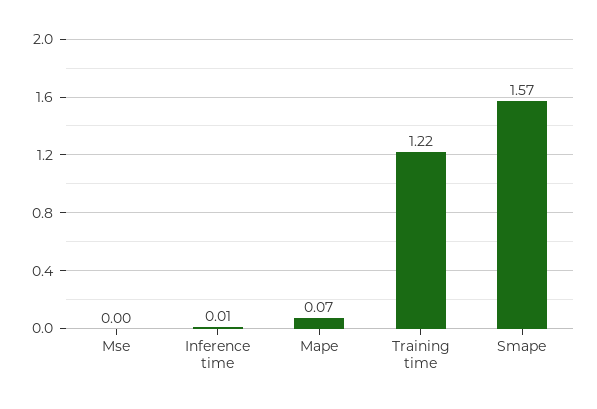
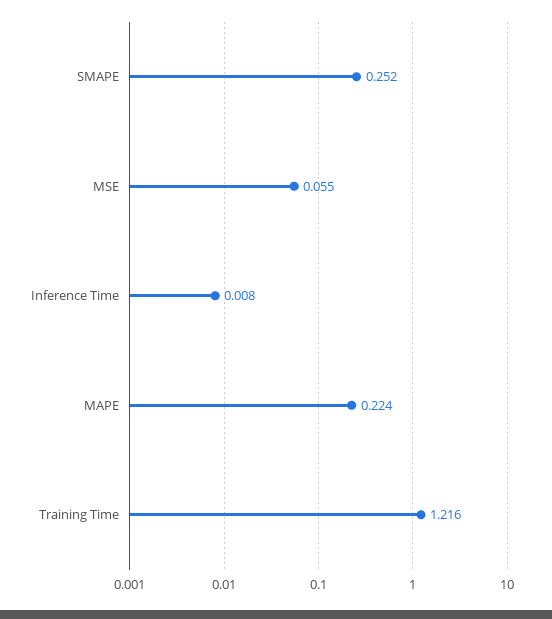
Mse: 0 -> 0.055
Mape: 0.07 -> 0.224
Smape: 1.57 -> 0.252

